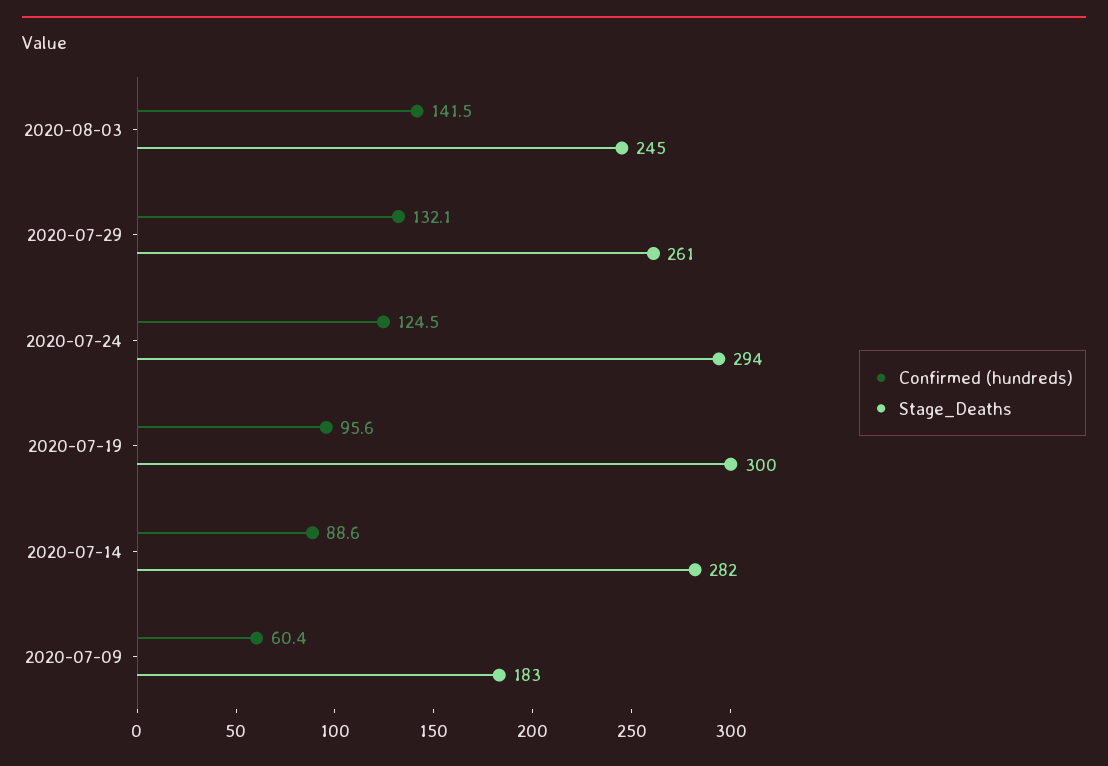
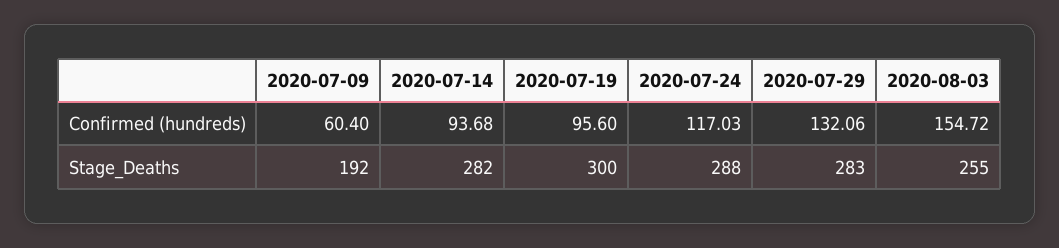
Confirmed (hundreds), 2020-08-03: 141.5 -> 154.72
Stage_Deaths, 2020-08-03: 245 -> 255
Stage_Deaths, 2020-07-29: 261 -> 283
Confirmed (hundreds), 2020-07-24: 124.5 -> 117.03
Stage_Deaths, 2020-07-24: 294 -> 288
Confirmed (hundreds), 2020-07-14: 88.6 -> 93.68
Stage_Deaths, 2020-07-09: 183 -> 192

